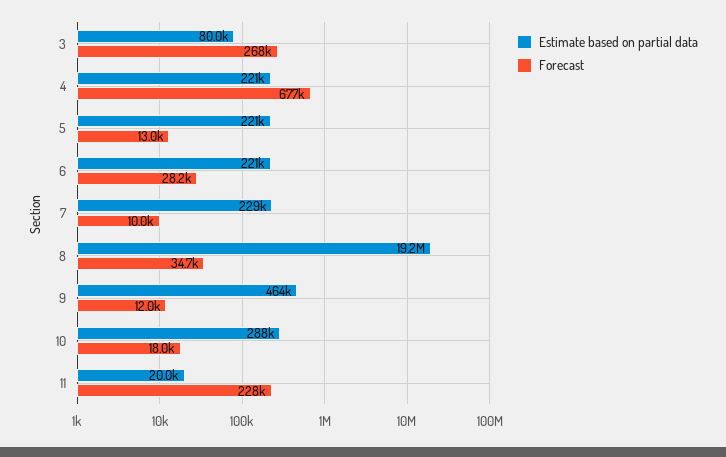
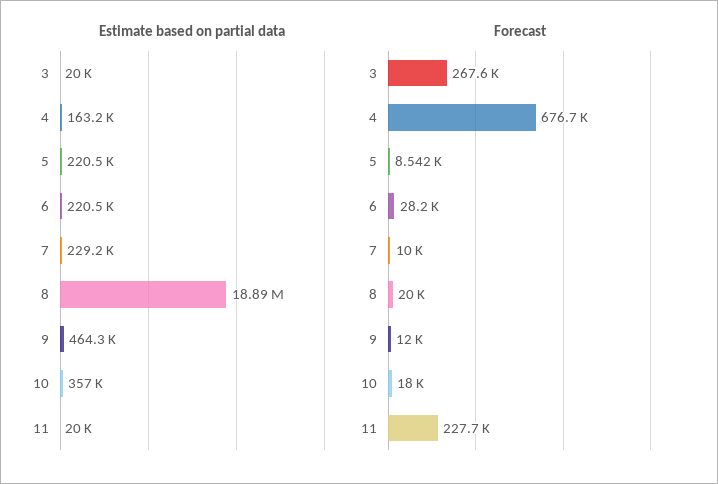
Estimate based on partial data, 3: 80000 -> 20000
Estimate based on partial data, 4: 221000 -> 163200
Forecast, 5: 13000 -> 8542
Estimate based on partial data, 8: 19200000 -> 18890000
Forecast, 8: 34700 -> 20000
Estimate based on partial data, 10: 288000 -> 357000

